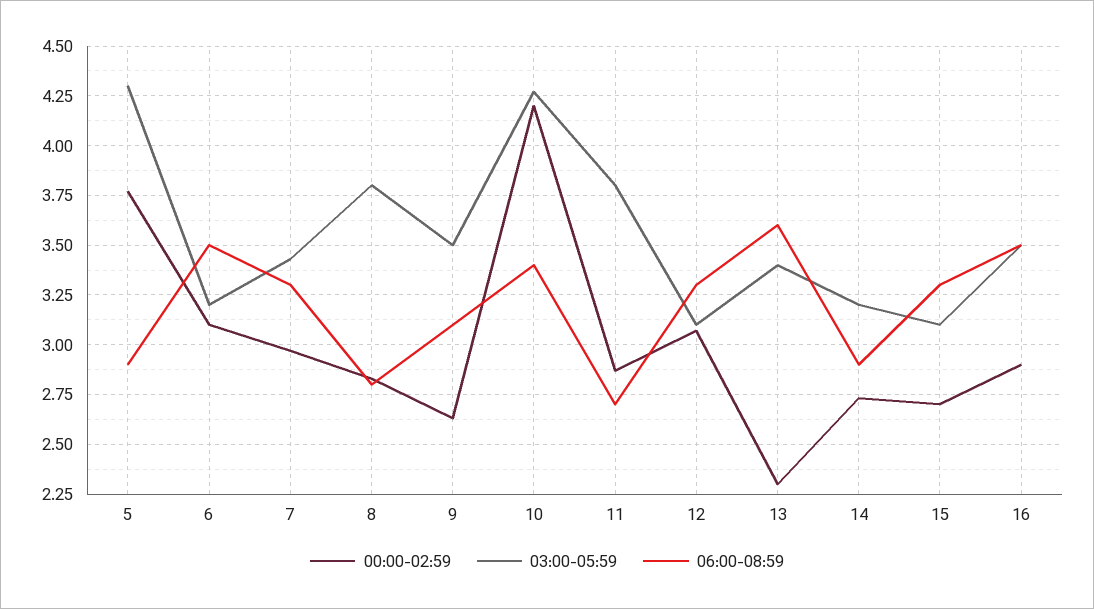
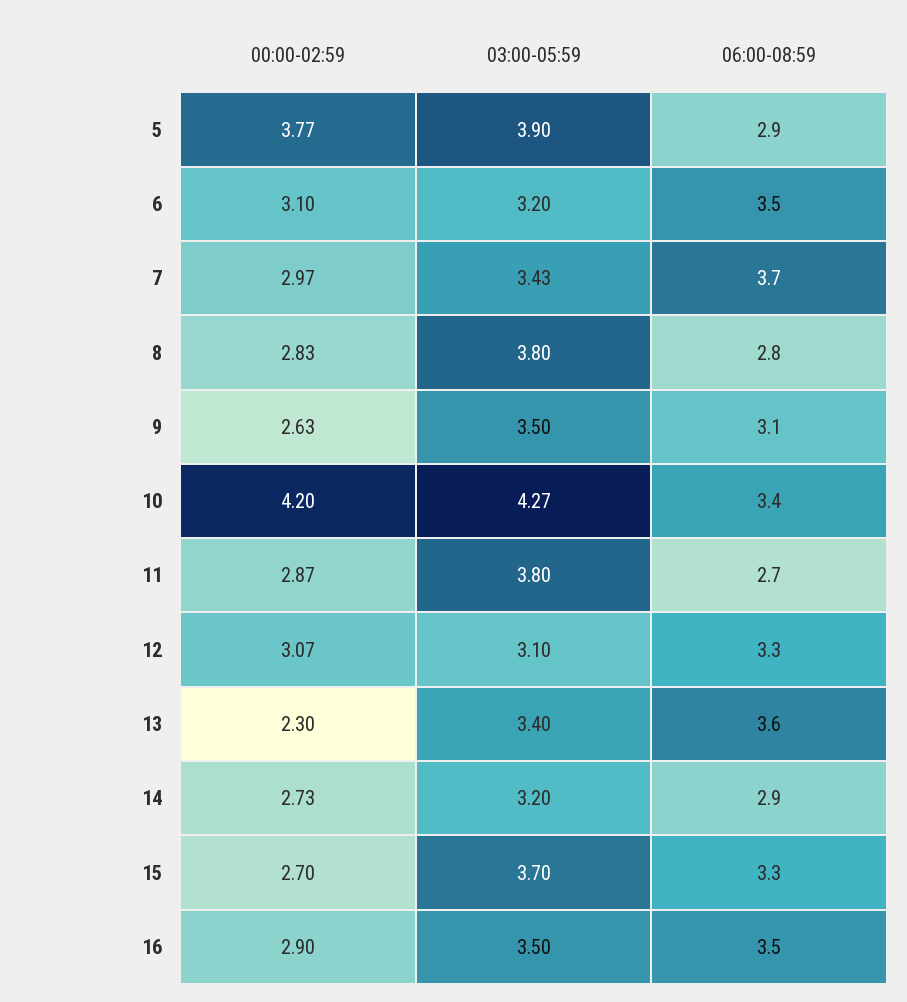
03:00-05:59, 5: 4.3 -> 3.9
06:00-08:59, 7: 3.3 -> 3.7
03:00-05:59, 15: 3.1 -> 3.7

